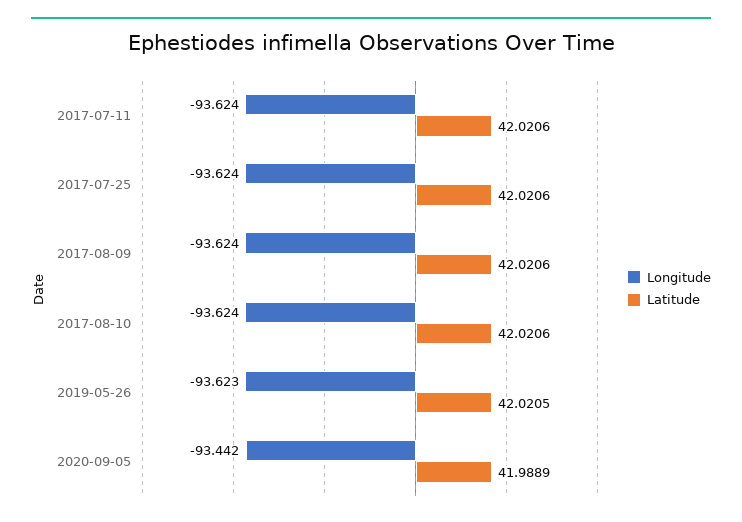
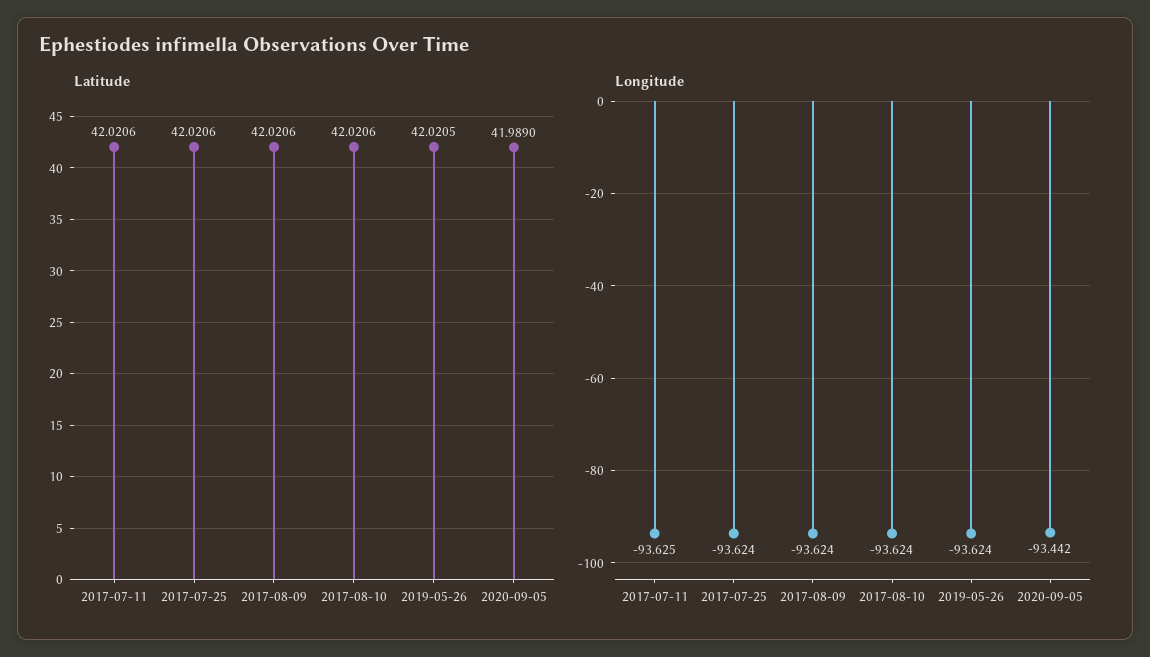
Longitude, 2017-07-11: -93.624 -> -93.625
Longitude, 2019-05-26: -93.623 -> -93.624
Latitude, 2020-09-05: 41.9889 -> 41.989

